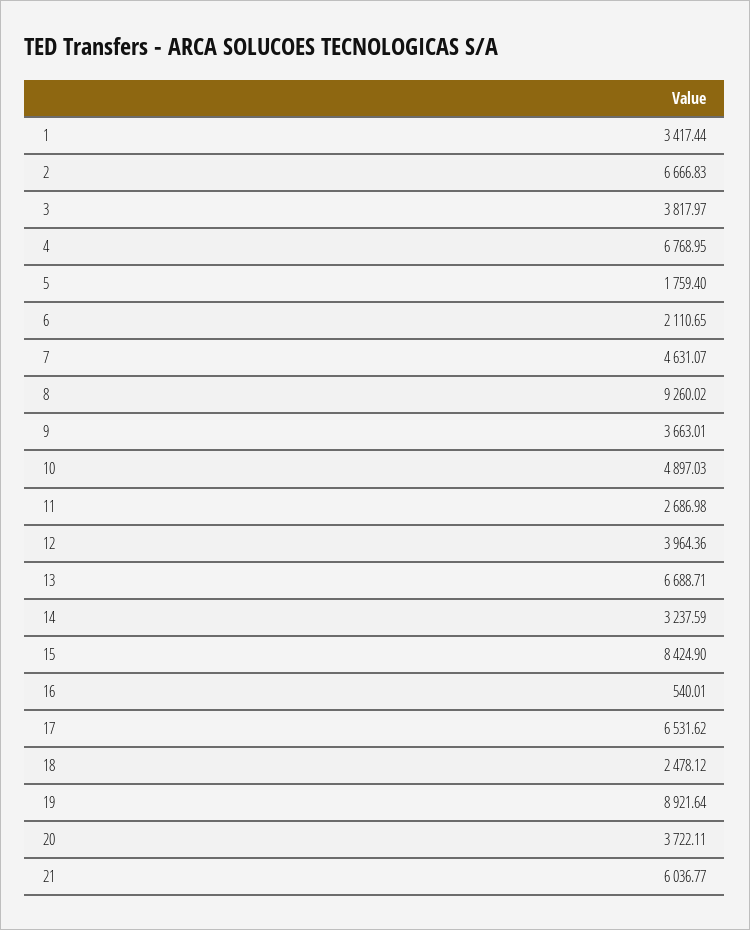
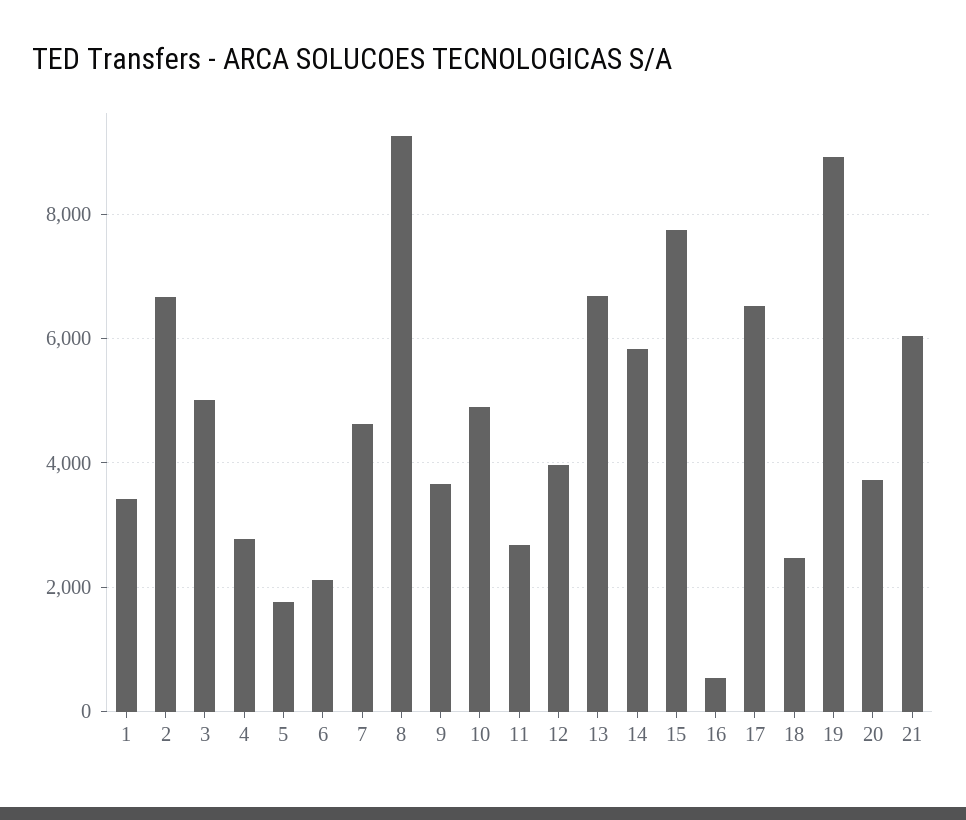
3: 3817.97 -> 5000
4: 6768.95 -> 2800
14: 3237.59 -> 5800
15: 8424.9 -> 7800

